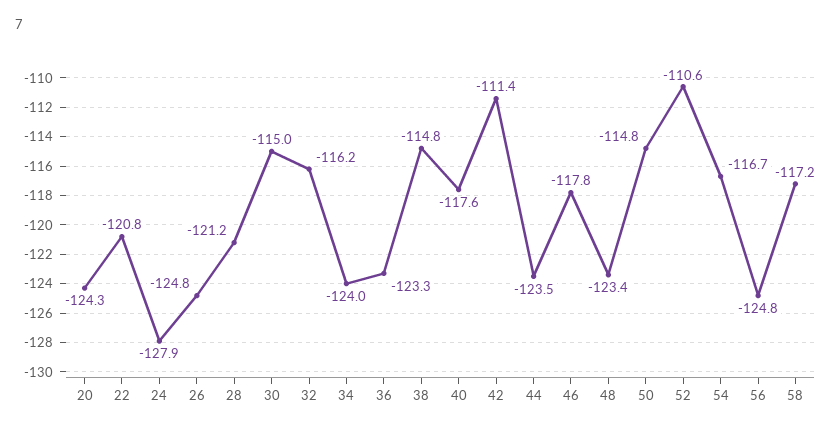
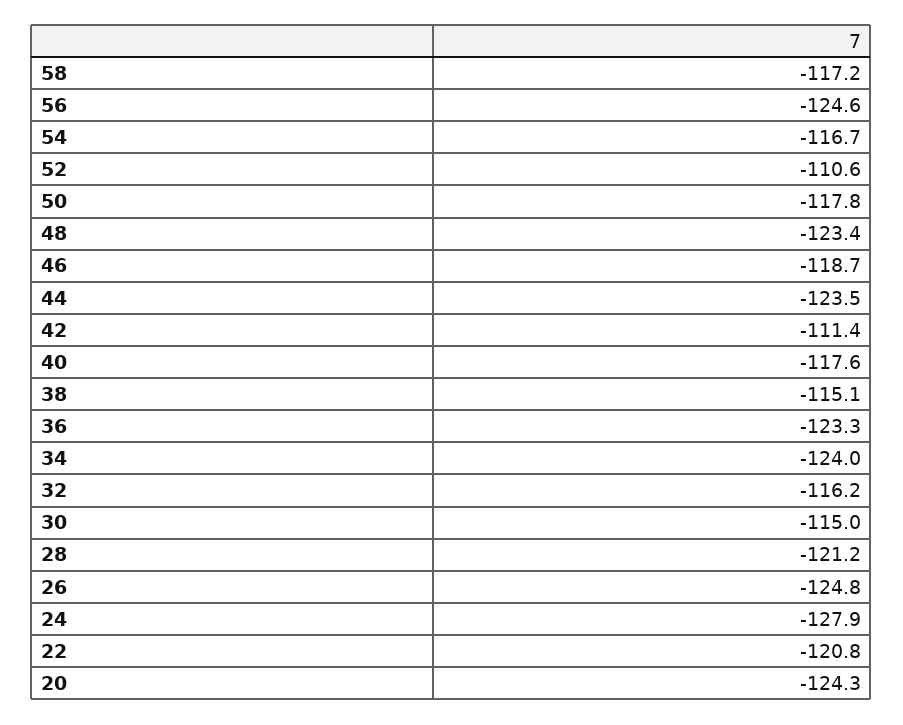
38: -114.8 -> -115.1
46: -117.8 -> -118.7
50: -114.8 -> -117.8
56: -124.8 -> -124.6

